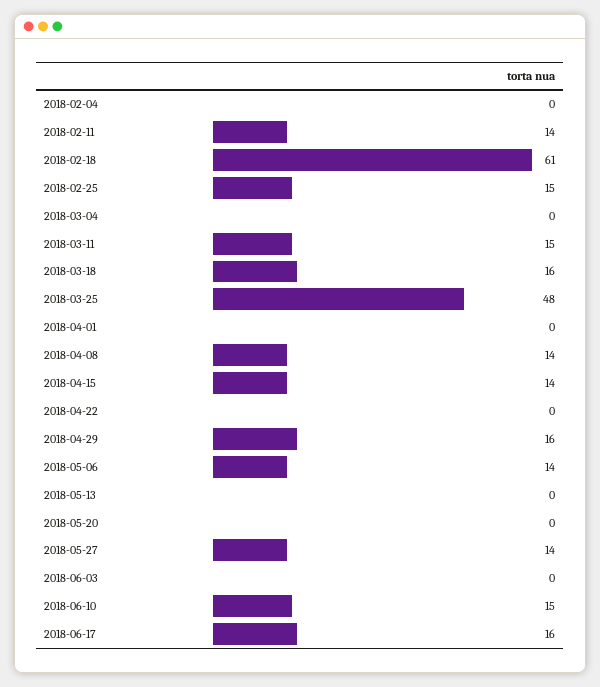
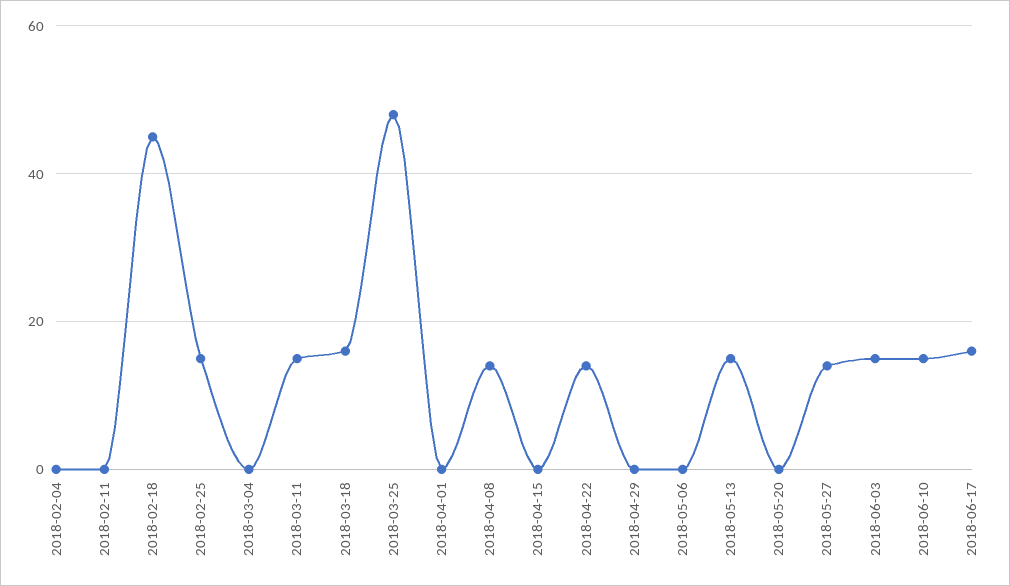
2018-02-11: 14 -> 0
2018-02-18: 61 -> 45
2018-04-15: 14 -> 0
2018-04-22: 0 -> 15
2018-04-29: 16 -> 0
2018-05-06: 14 -> 0
2018-05-13: 0 -> 15
2018-06-03: 0 -> 15

